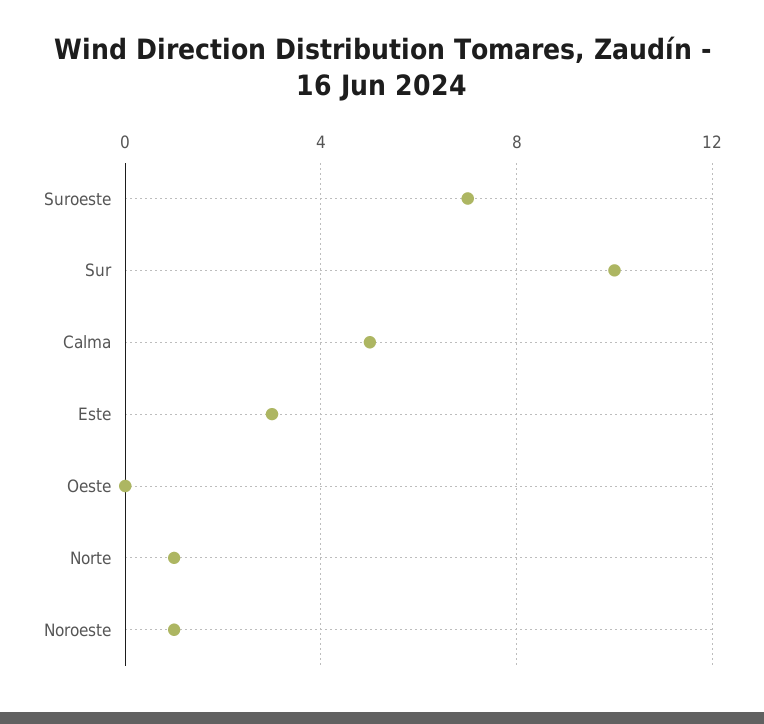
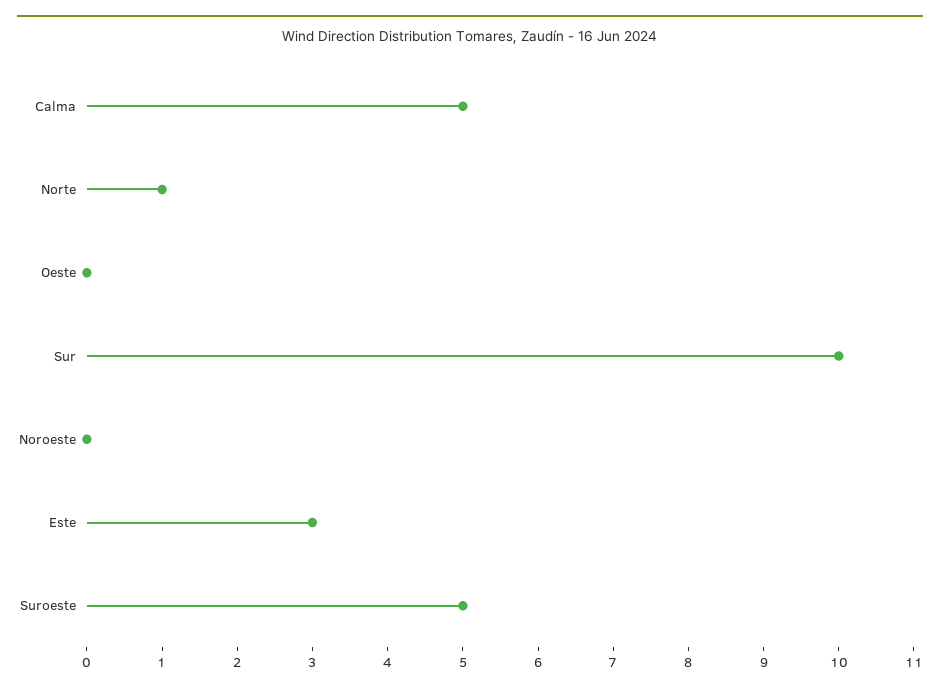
Suroeste: 7 -> 5
Noroeste: 1 -> 0

